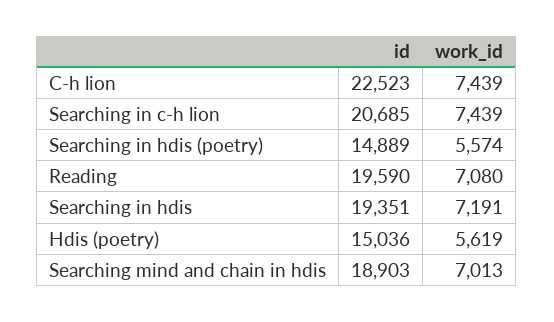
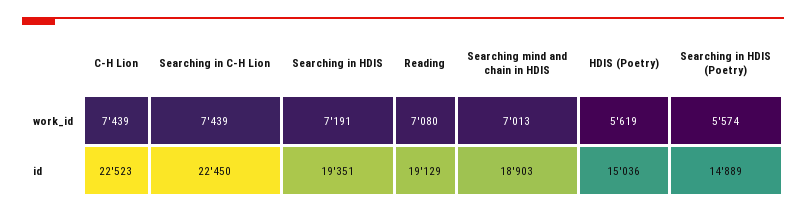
id, Searching in c-h lion: 20685 -> 22450
id, Reading: 19590 -> 19129

